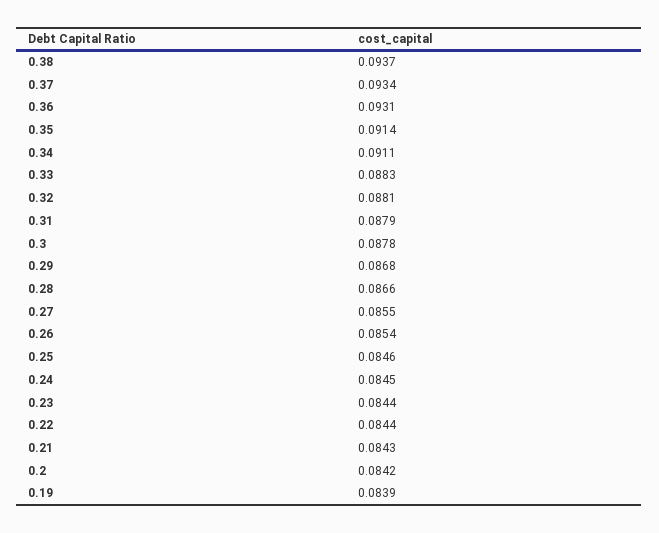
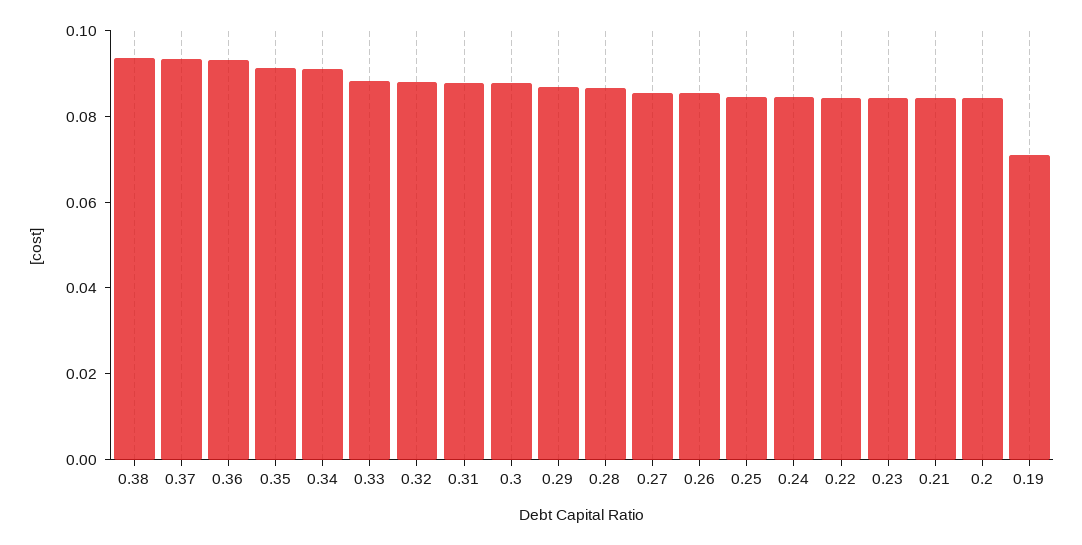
0.19: 0.0839 -> 0.07

